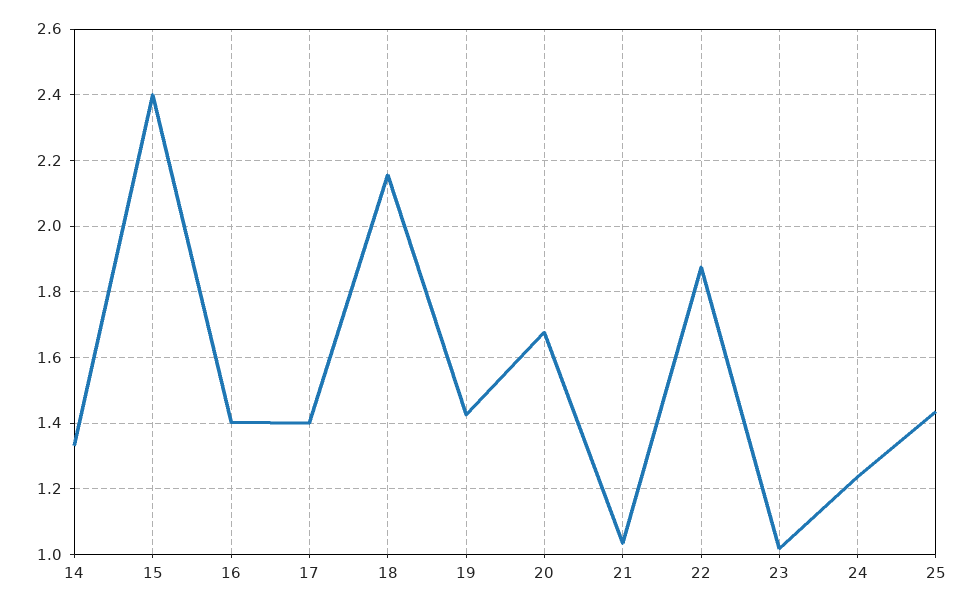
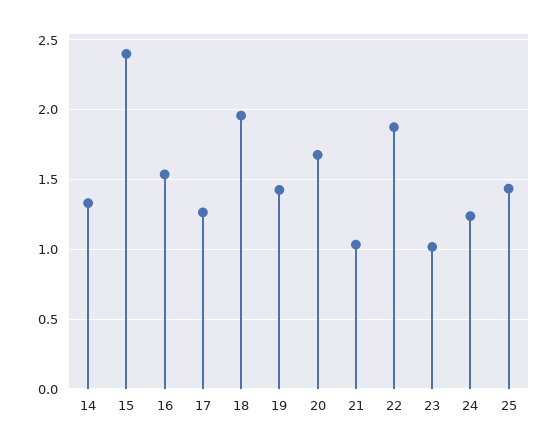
16: 1.4 -> 1.55
17: 1.4 -> 1.25
18: 2.16 -> 1.95

